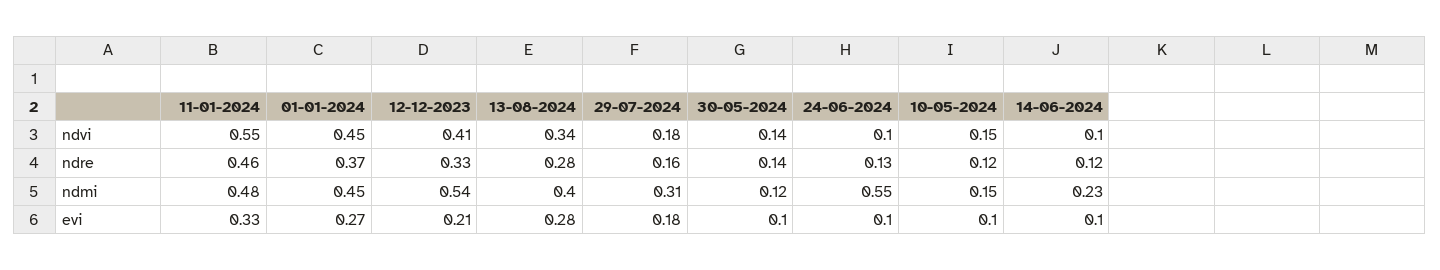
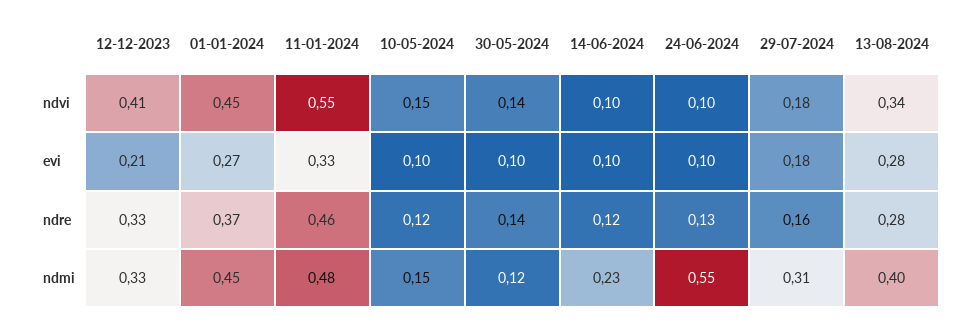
12-12-2023, ndmi: 0.54 -> 0.33

